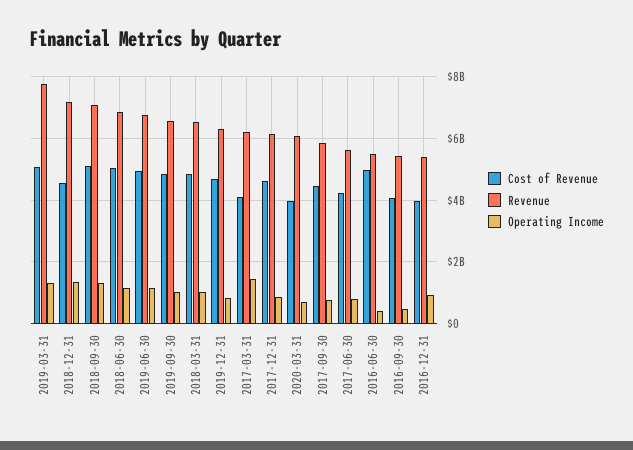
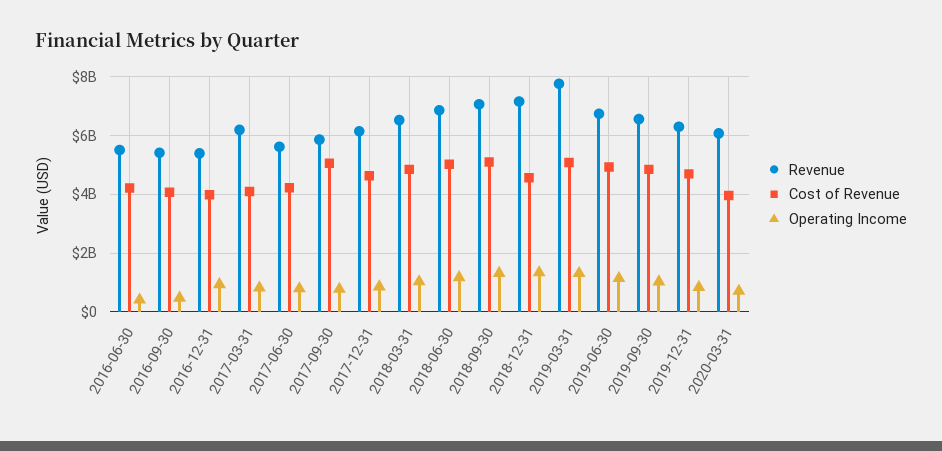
Operating Income, 2017-03-31: 1400000000 -> 750000000
Cost of Revenue, 2017-09-30: 4400000000 -> 5000000000
Cost of Revenue, 2016-06-30: 5000000000 -> 4250000000

